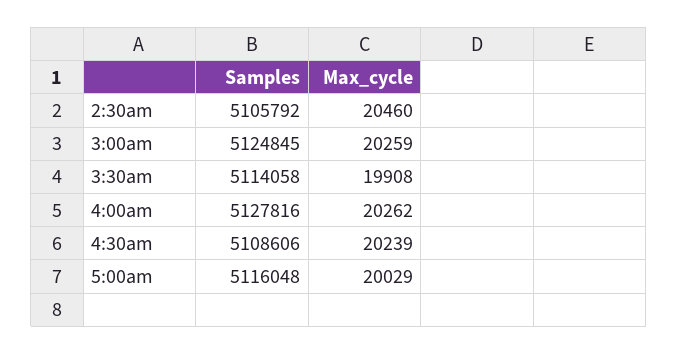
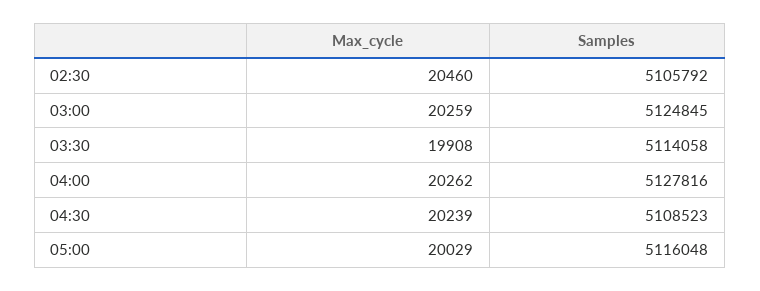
Samples, 4:30am: 5108606 -> 5108523

